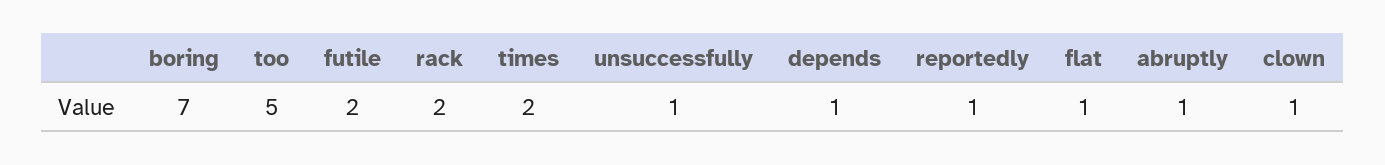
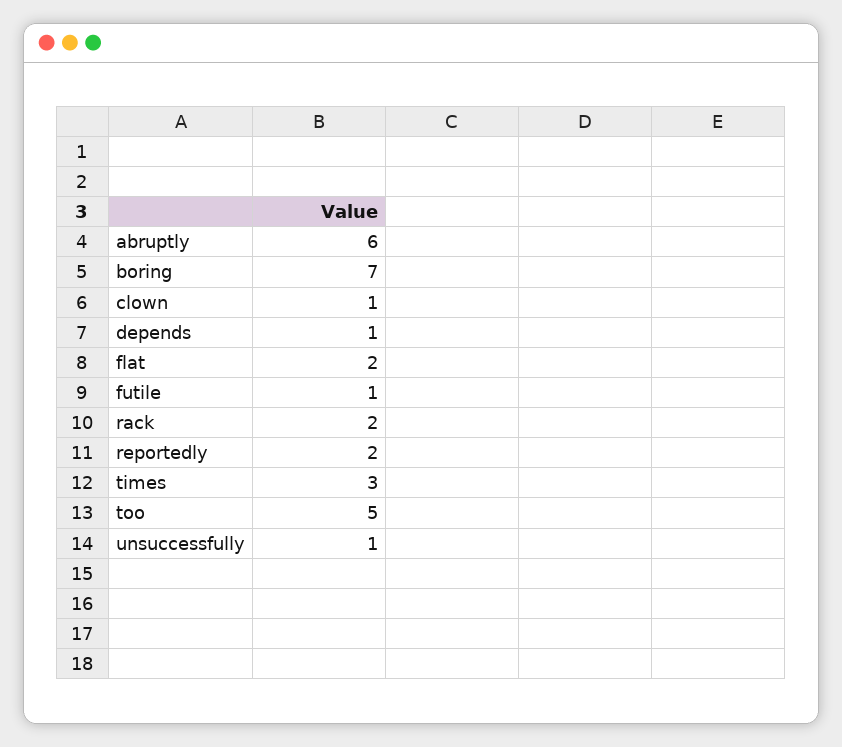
futile: 2 -> 1
times: 2 -> 3
reportedly: 1 -> 2
flat: 1 -> 2
abruptly: 1 -> 6

